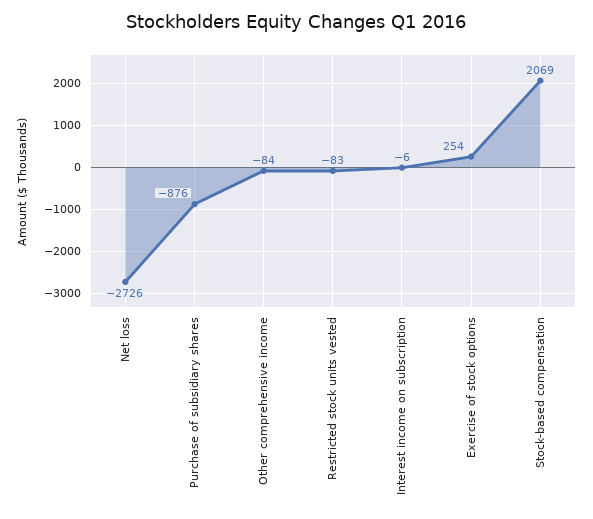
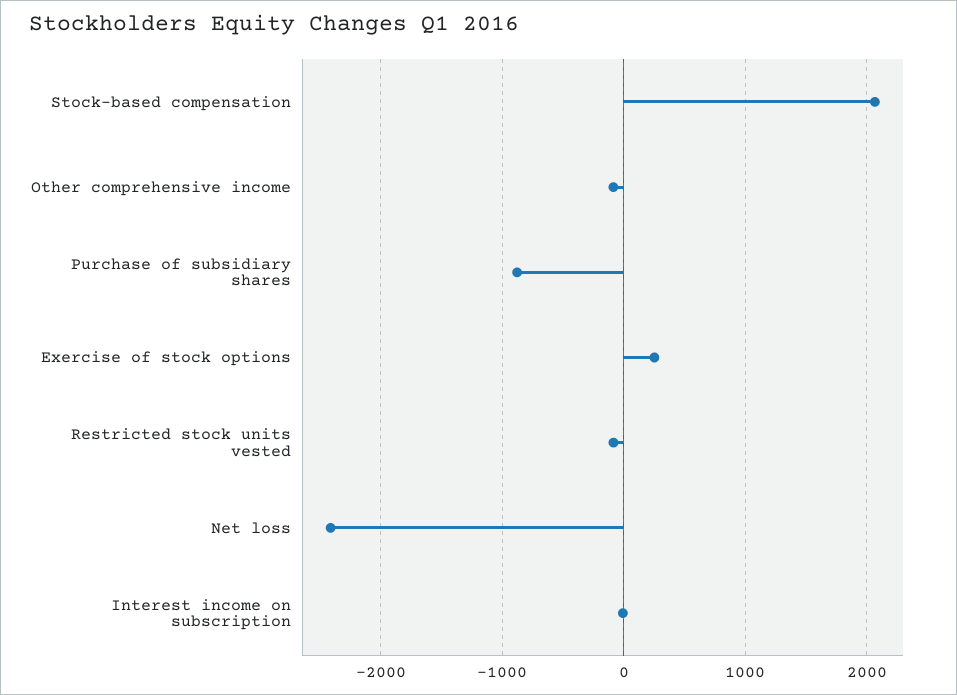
Net loss: -2726 -> -2400

